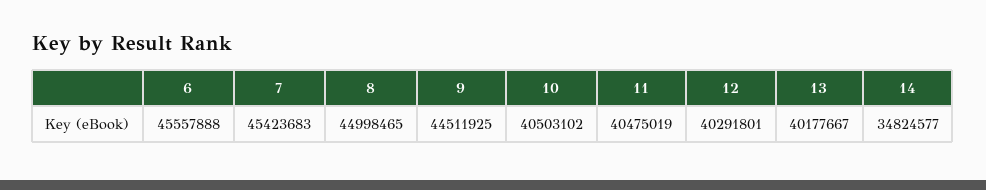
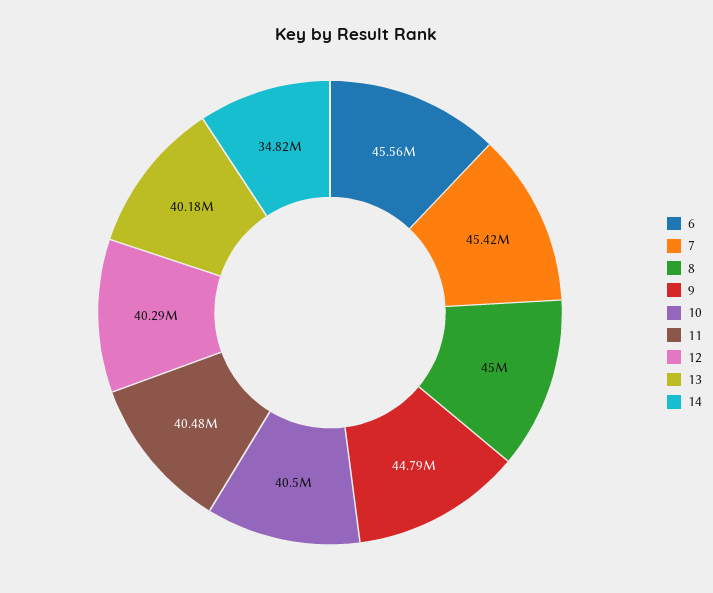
9: 44511925 -> 44790000

